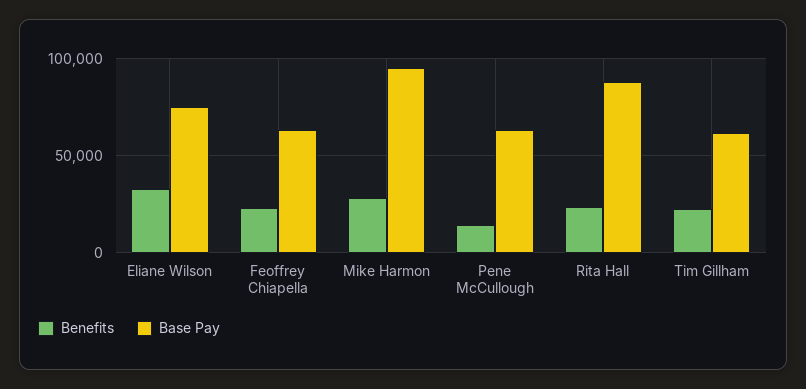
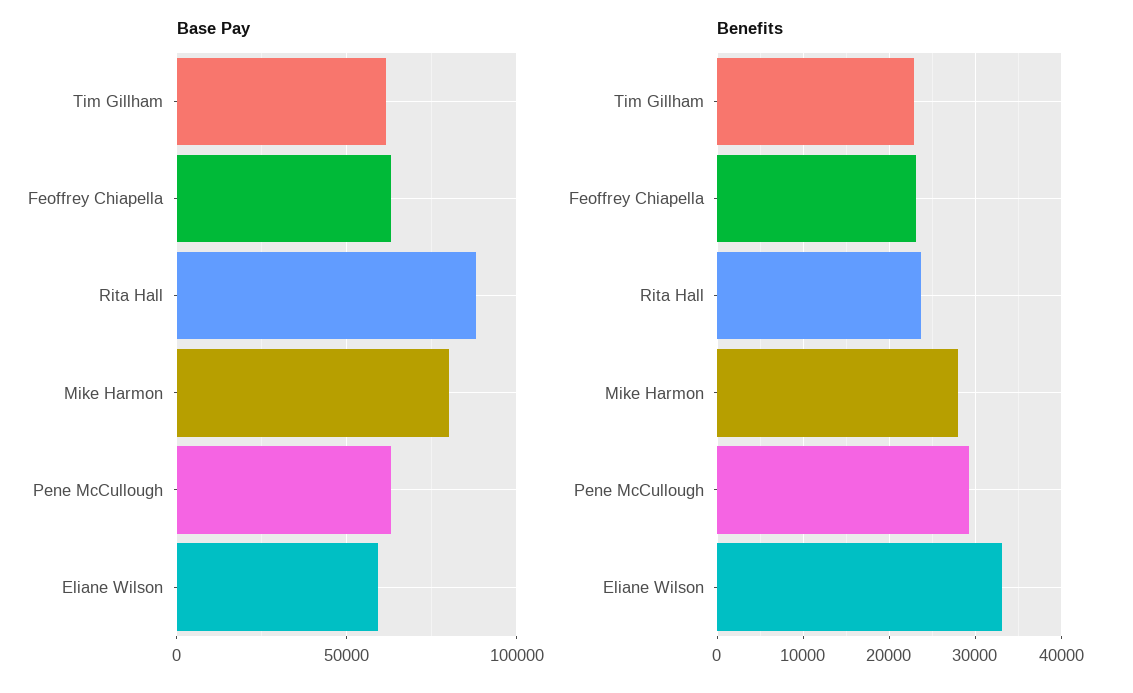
Base Pay, Eliane Wilson: 75000 -> 60000
Base Pay, Mike Harmon: 95000 -> 80000
Benefits, Pene McCullough: 15000 -> 29000

